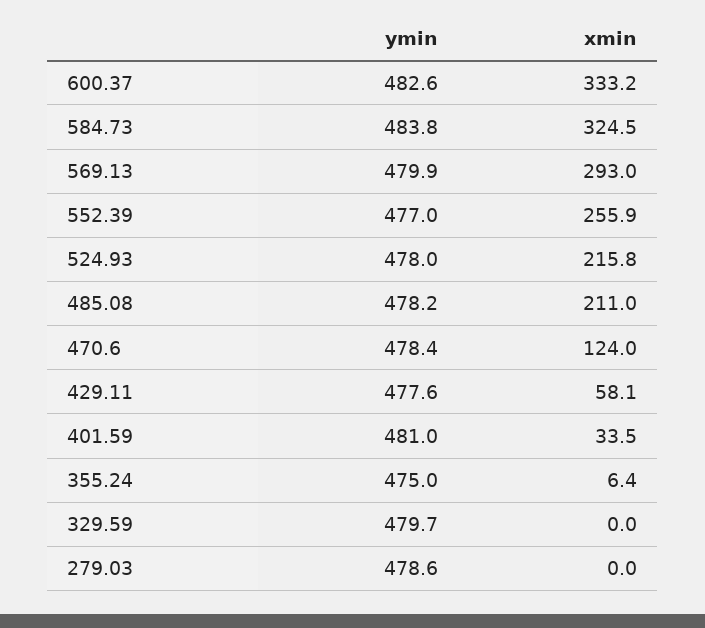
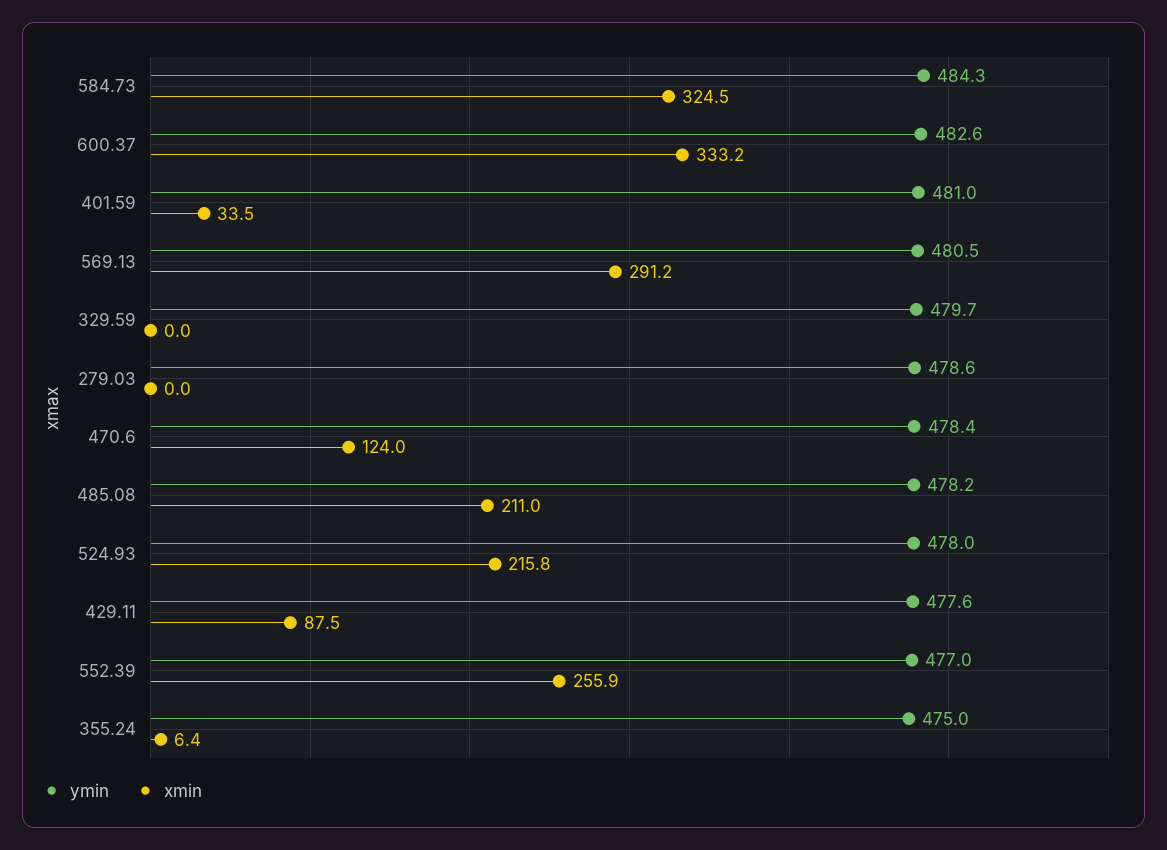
ymin, 584.73: 483.8 -> 484.3
ymin, 569.13: 479.9 -> 480.5
xmin, 569.13: 293 -> 291.2
xmin, 429.11: 58.1 -> 87.5

